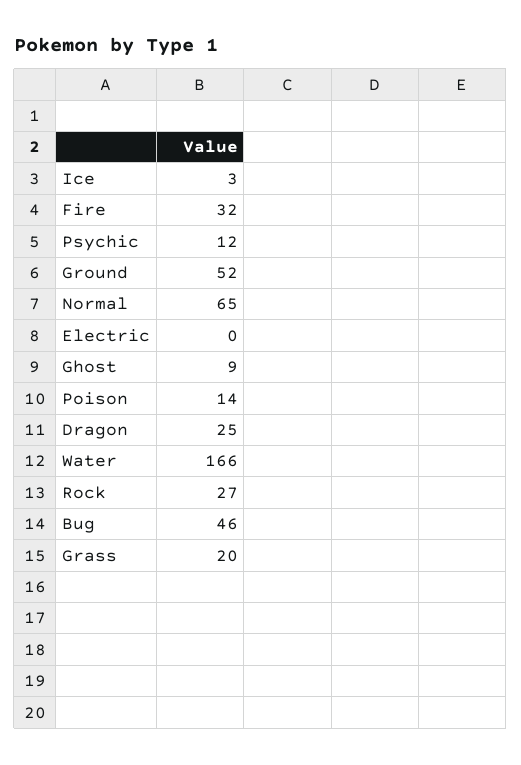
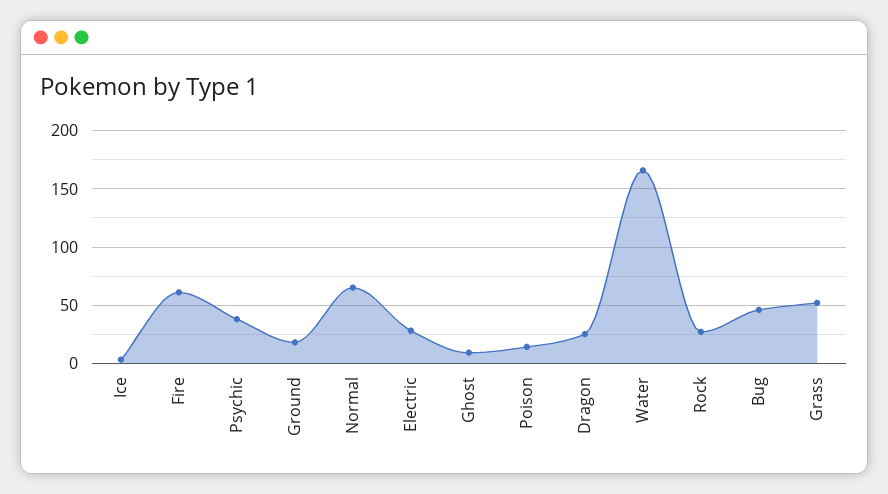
Fire: 32 -> 60
Psychic: 12 -> 40
Ground: 52 -> 20
Electric: 0 -> 30
Grass: 20 -> 50

